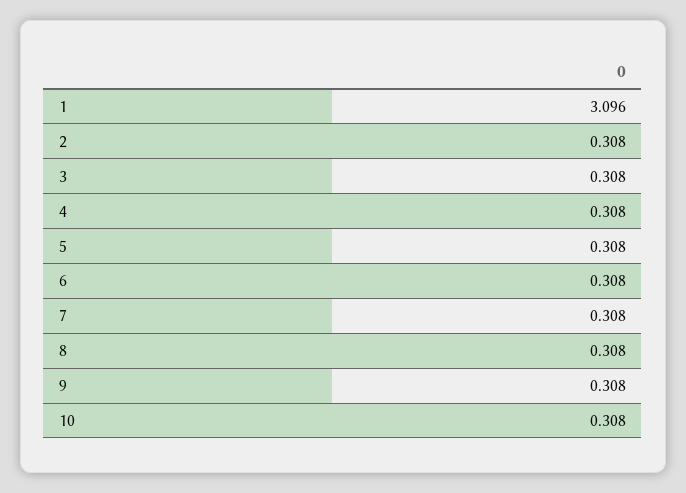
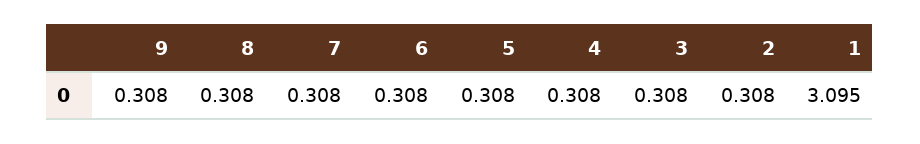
1: 3.096 -> 3.095
10: 0.308 -> none

